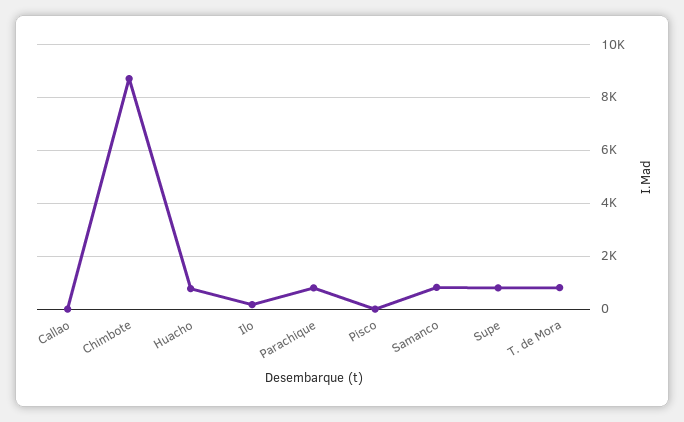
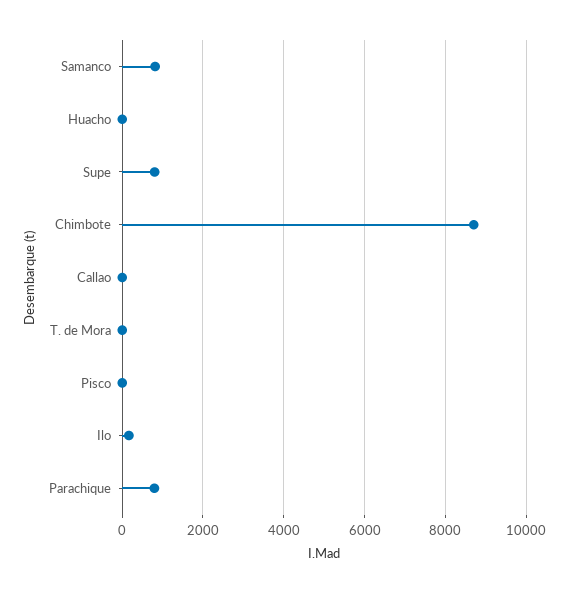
Huacho: 750 -> 0
T. de Mora: 750 -> 0

